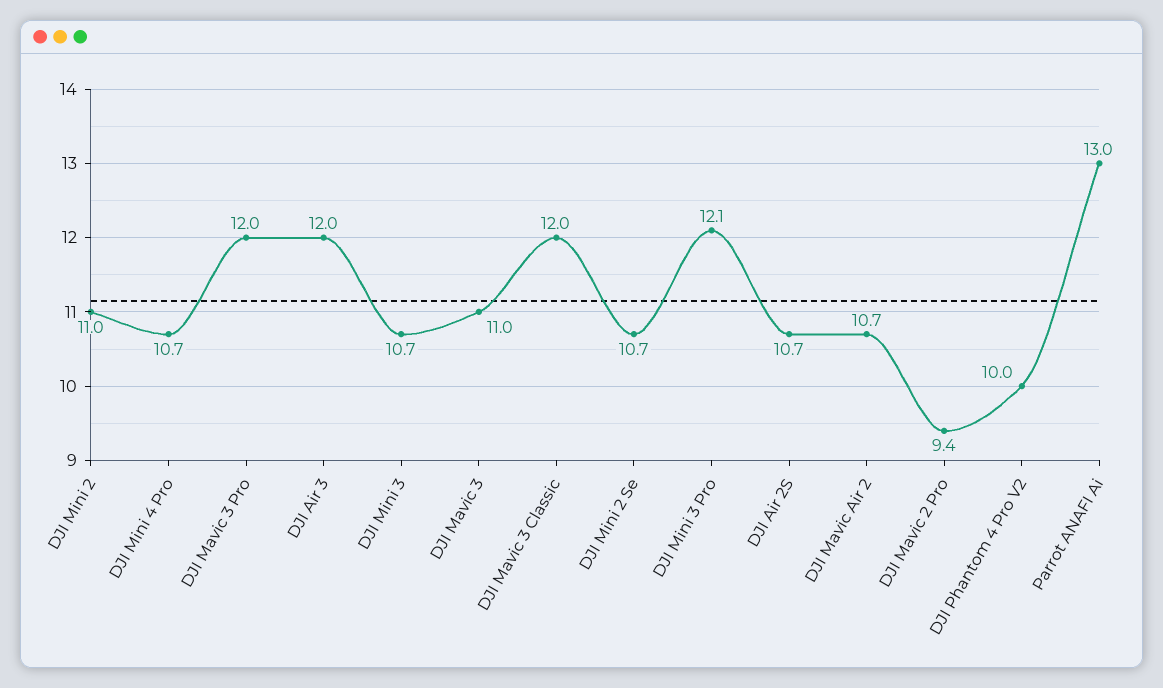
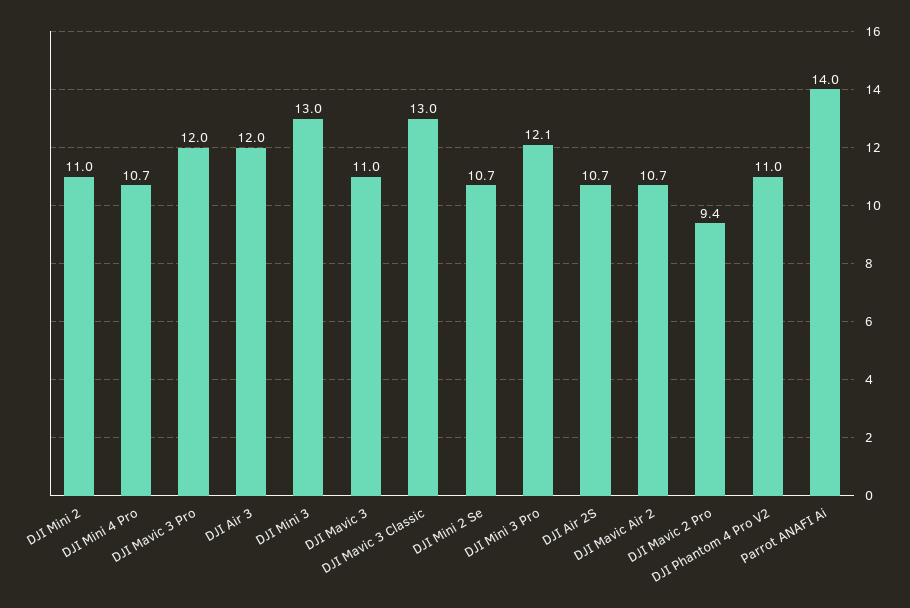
DJI Mini 3: 10.7 -> 13
DJI Mavic 3 Classic: 12 -> 13
DJI Phantom 4 Pro V2: 10 -> 11
Parrot ANAFI Ai: 13 -> 14

